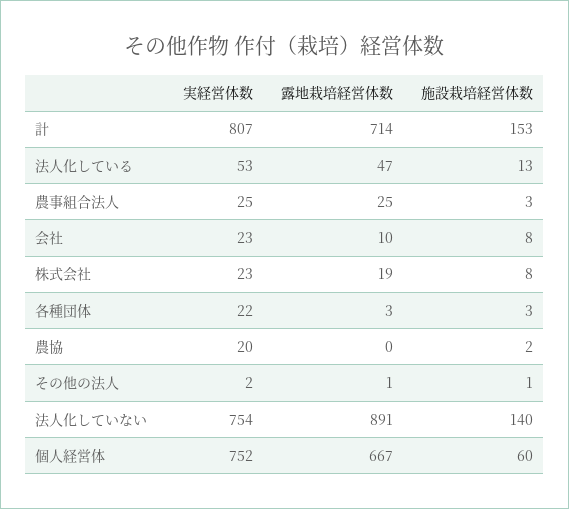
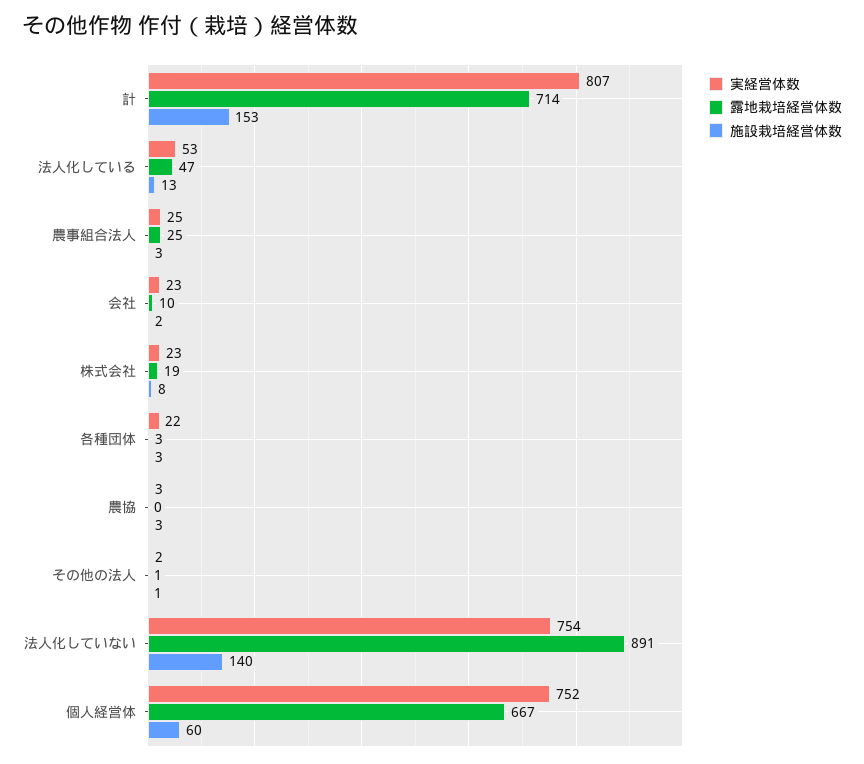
施設栽培経営体数, 会社: 8 -> 2
実経営体数, 農協: 20 -> 3
施設栽培経営体数, 農協: 2 -> 3

